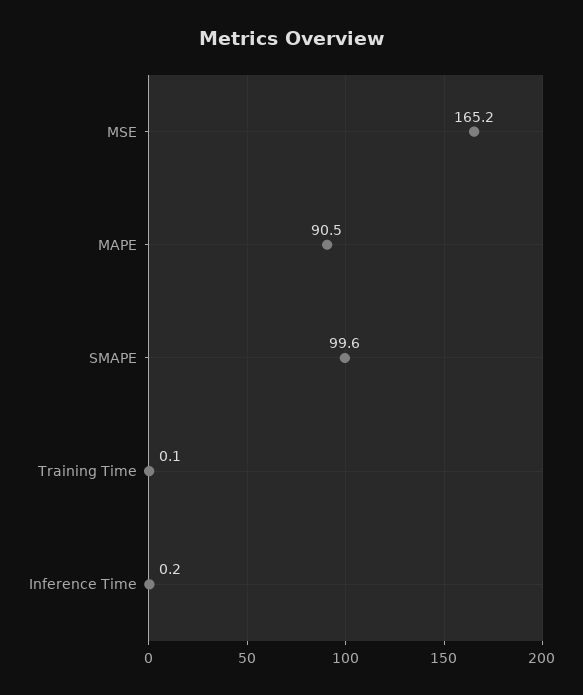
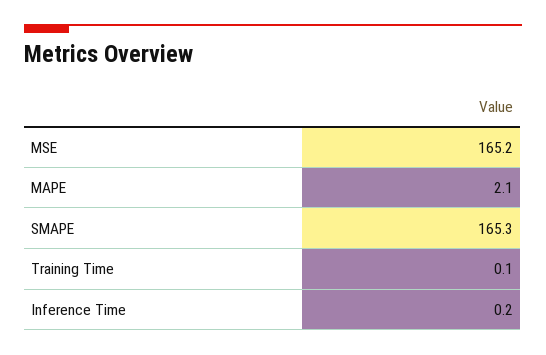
MAPE: 90.5 -> 2.1
SMAPE: 99.6 -> 165.3

